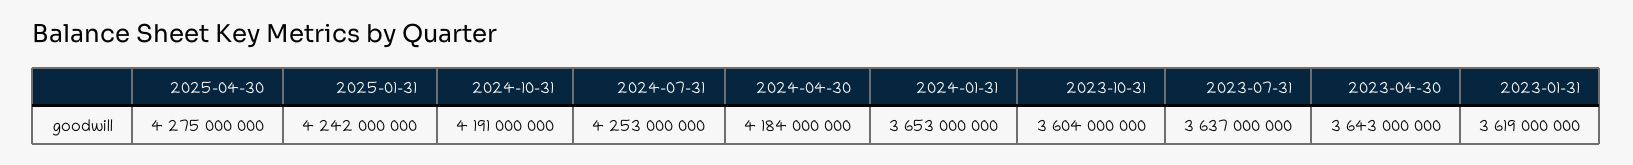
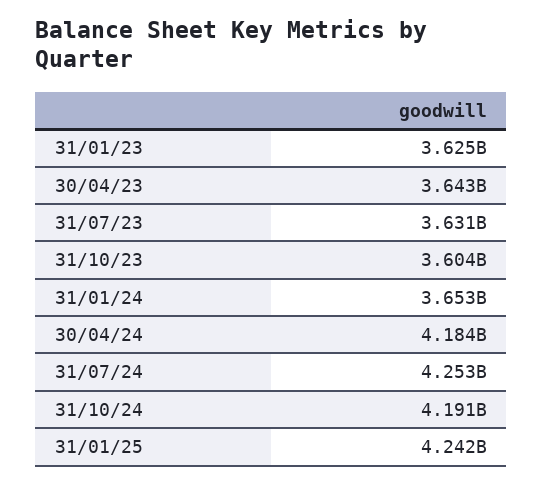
2025-04-30: 4275000000 -> none
2023-07-31: 3637000000 -> 3631000000
2023-01-31: 3619000000 -> 3625000000

